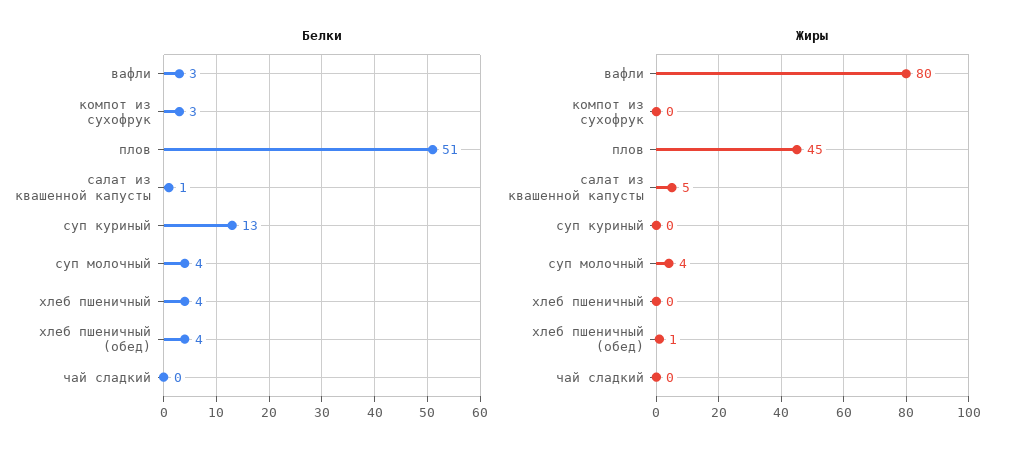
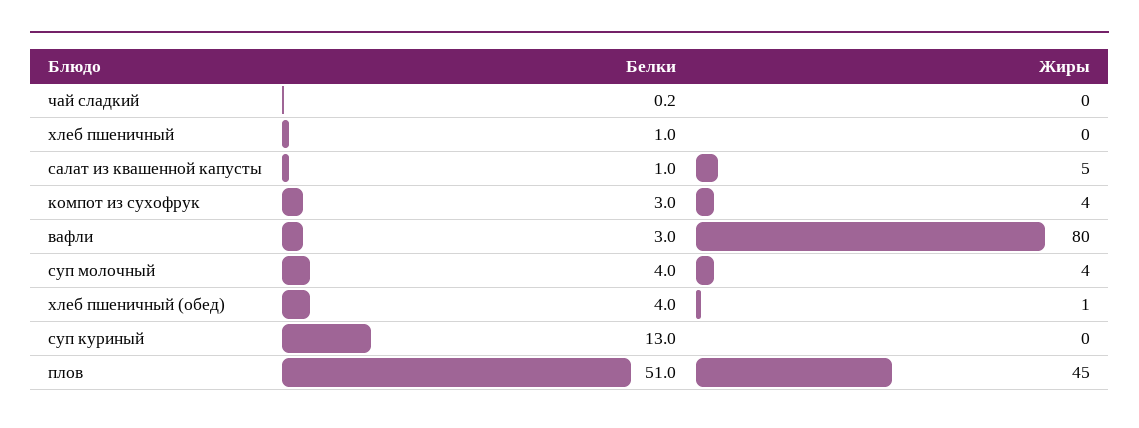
Белки, хлеб пшеничный: 4 -> 1
Жиры, компот из сухофрук: 0 -> 4

